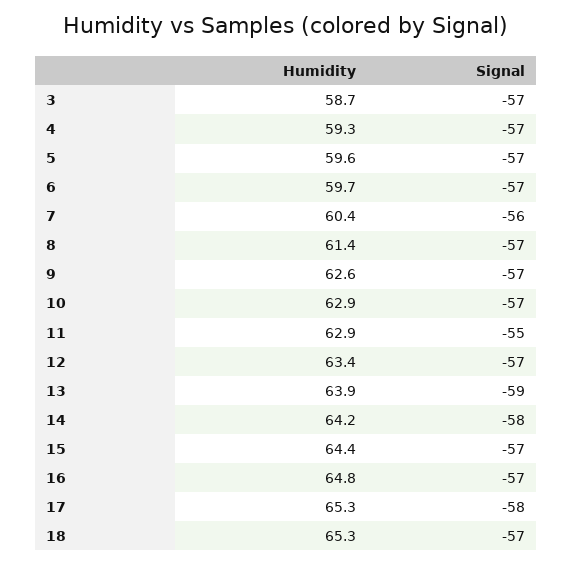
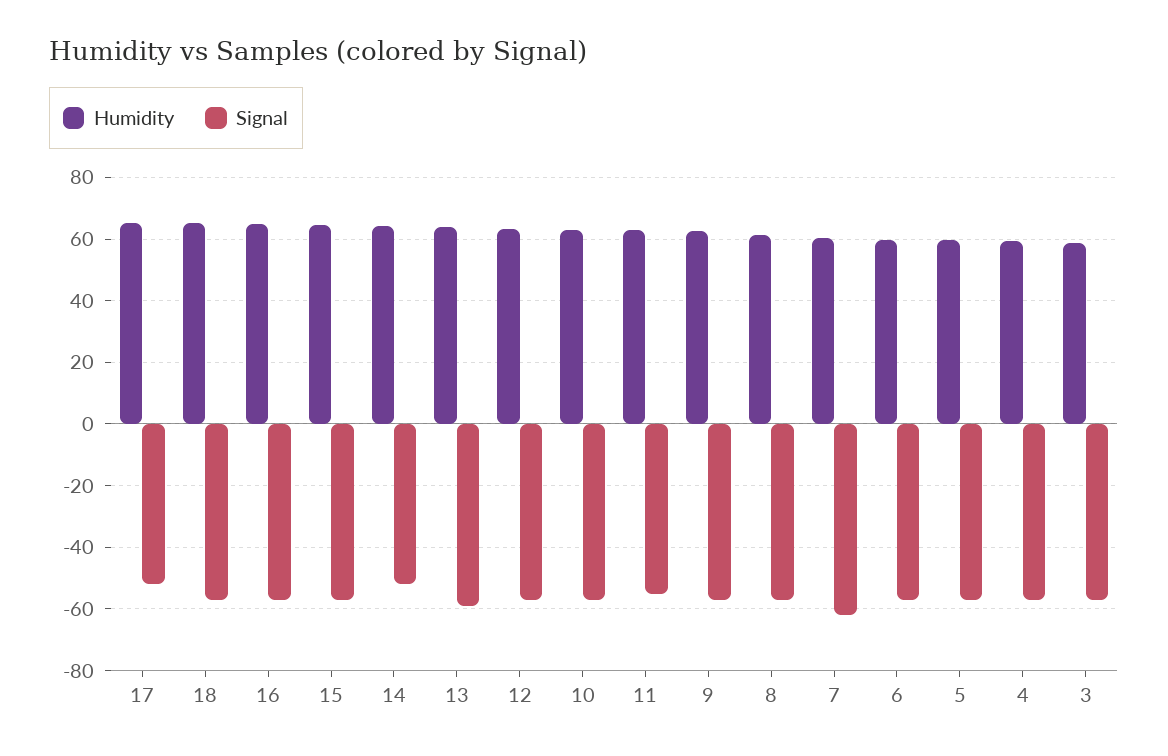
Signal, 7: -56 -> -62
Signal, 14: -58 -> -52
Signal, 17: -58 -> -52

